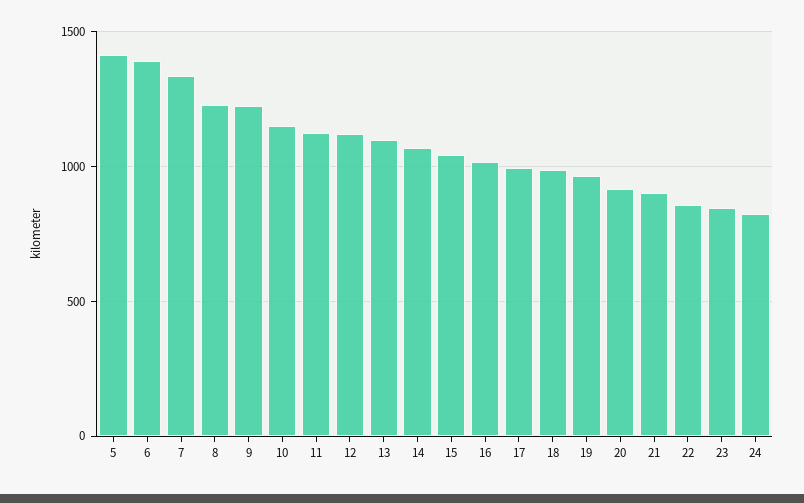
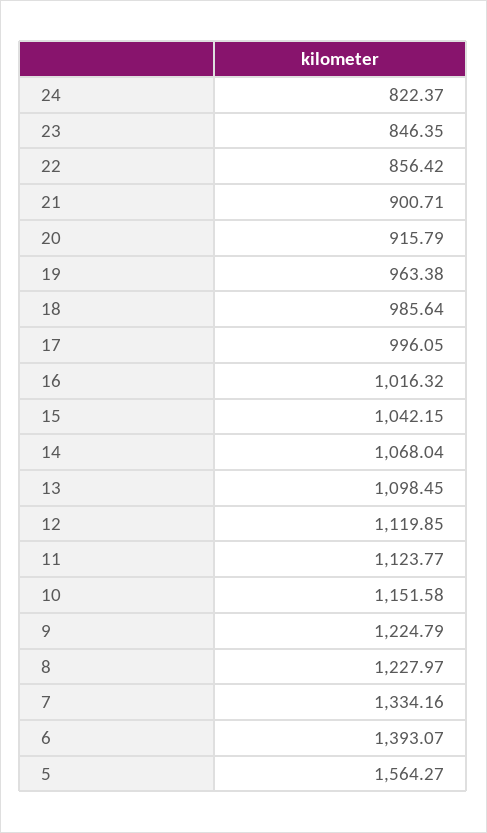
5: 1400 -> 1564.27

